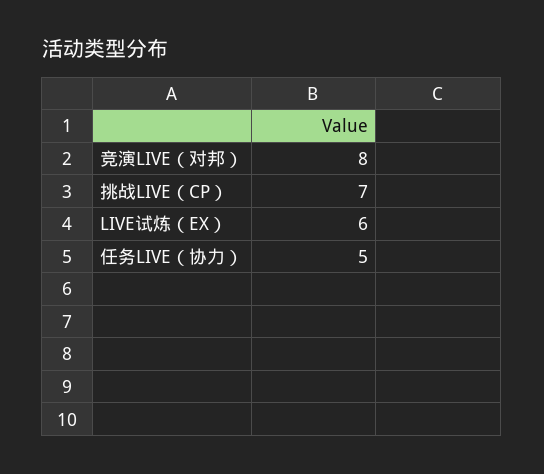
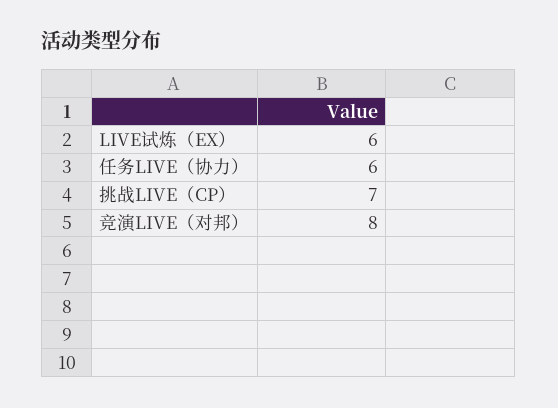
任务LIVE（协力）: 5 -> 6

